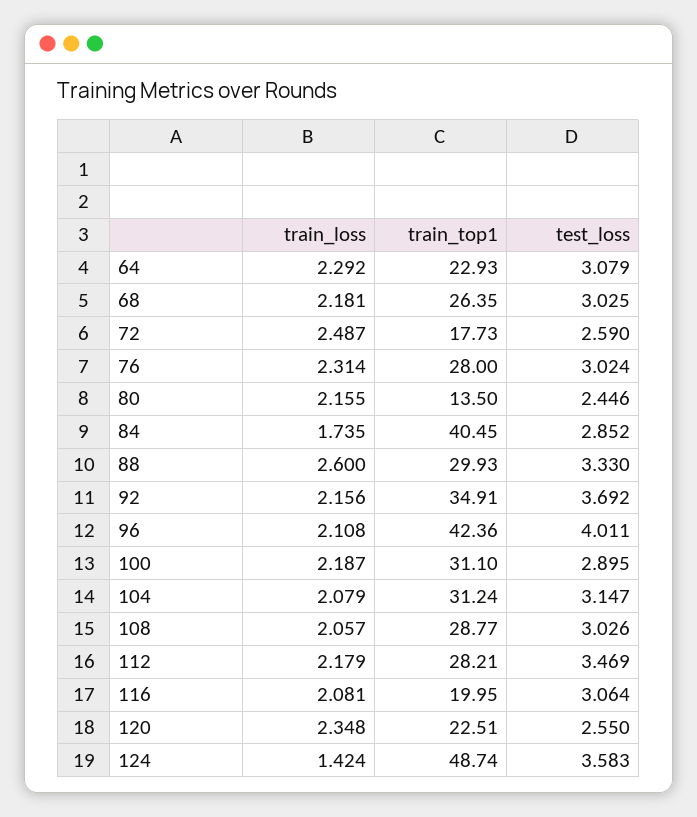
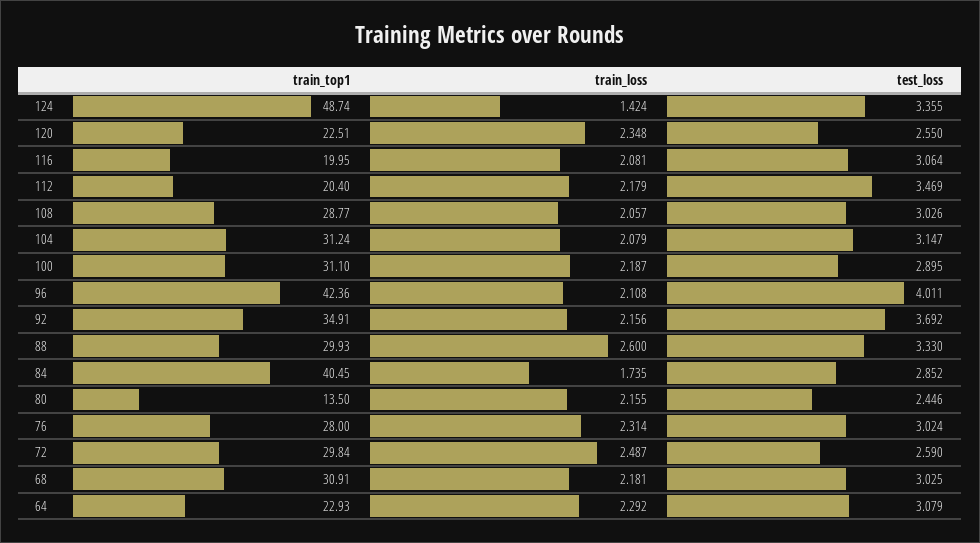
train_top1, 68: 26.35 -> 30.91
train_top1, 72: 17.73 -> 29.84
train_top1, 112: 28.21 -> 20.4
test_loss, 124: 3.583 -> 3.355

